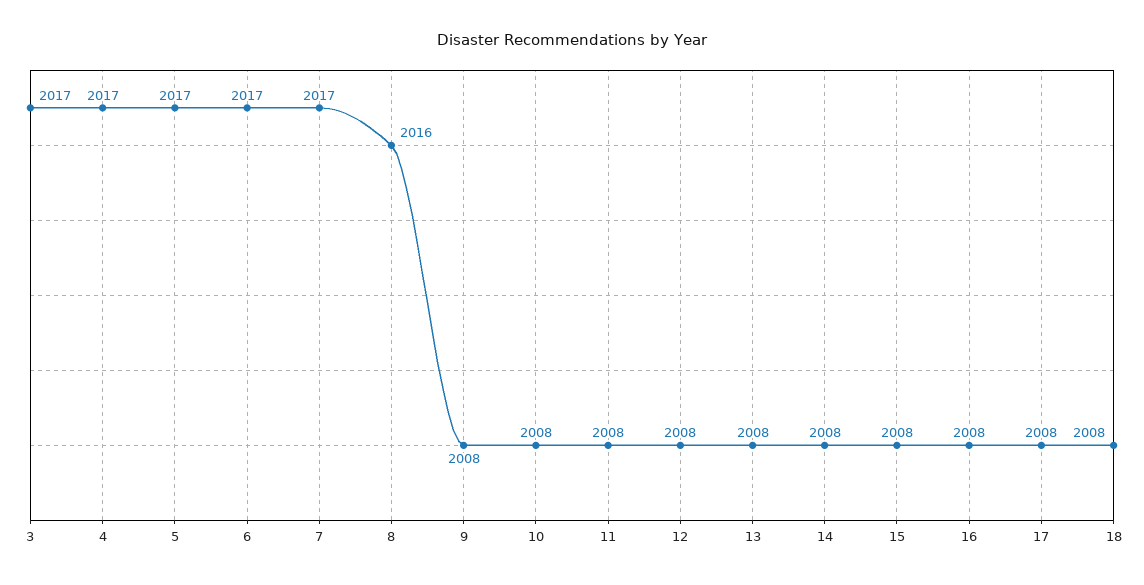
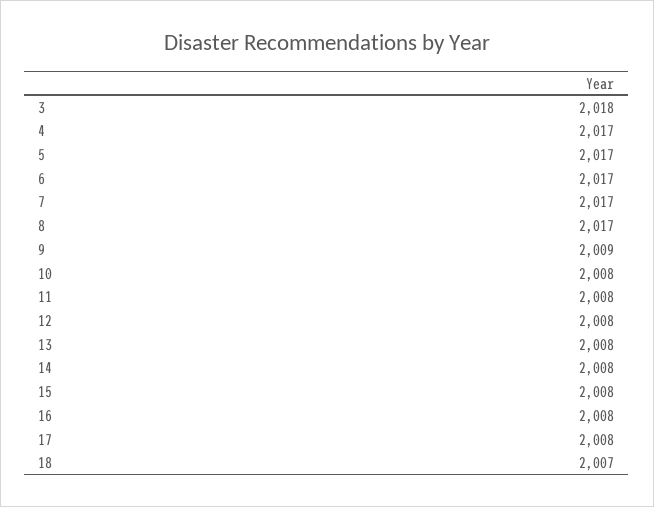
3: 2017 -> 2018
8: 2016 -> 2017
9: 2008 -> 2009
18: 2008 -> 2007

